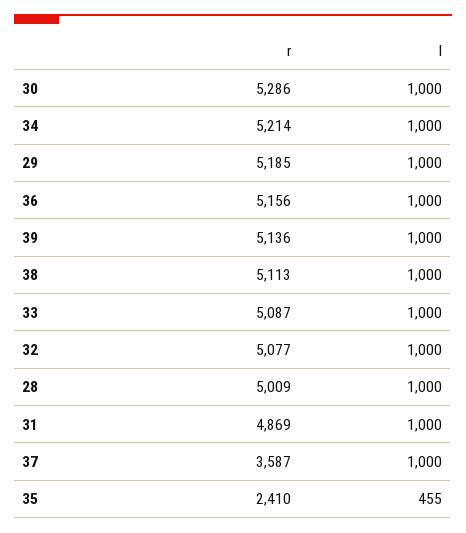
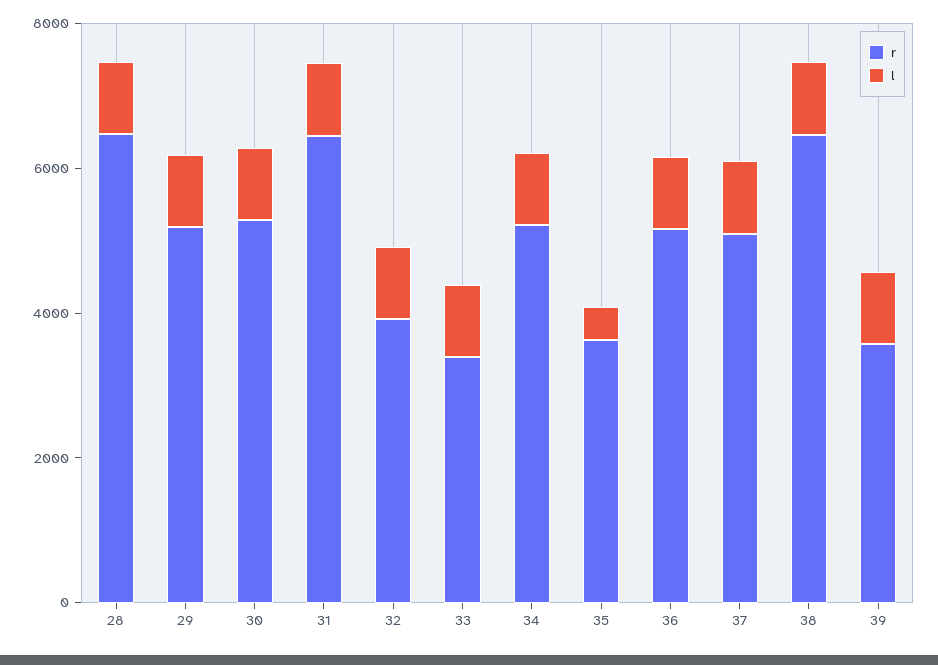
r, 39: 5136 -> 3500
r, 38: 5113 -> 6500
r, 33: 5087 -> 3500
r, 32: 5077 -> 4000
r, 28: 5009 -> 6500
r, 31: 4869 -> 6500
r, 37: 3587 -> 5000
r, 35: 2410 -> 3500

